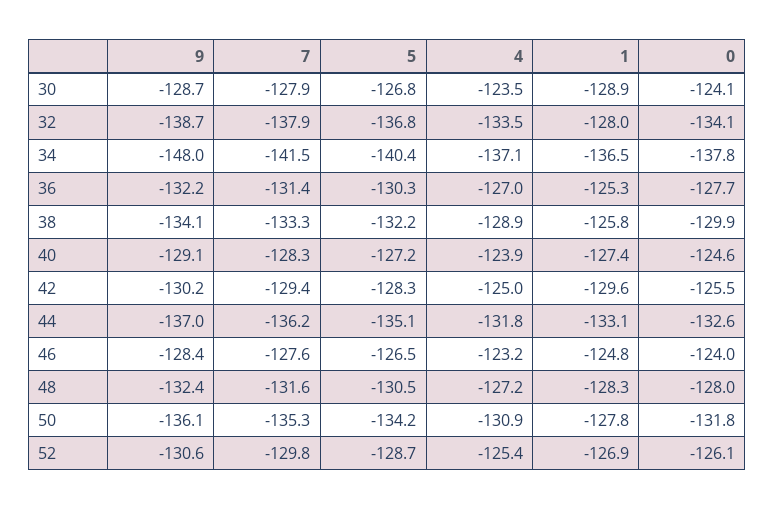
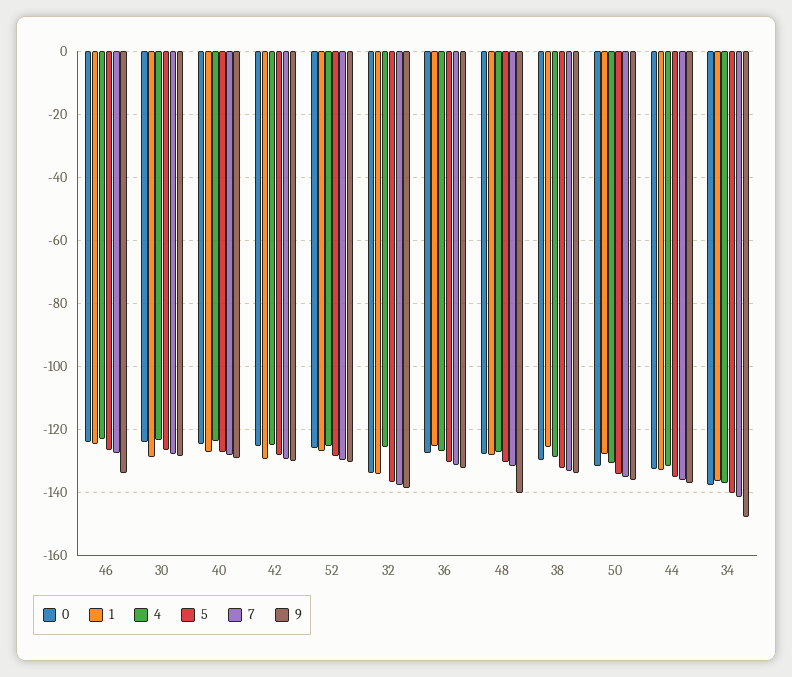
4, 32: -133.5 -> -126
1, 32: -128 -> -134
9, 46: -128.4 -> -134
9, 48: -132.4 -> -140

